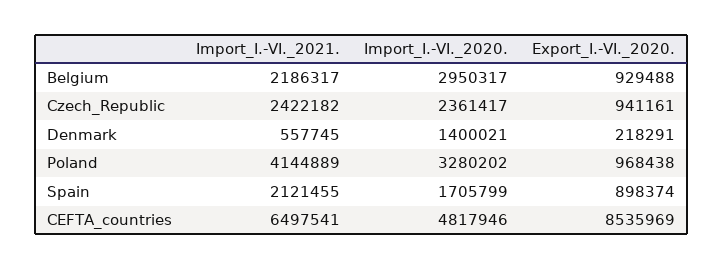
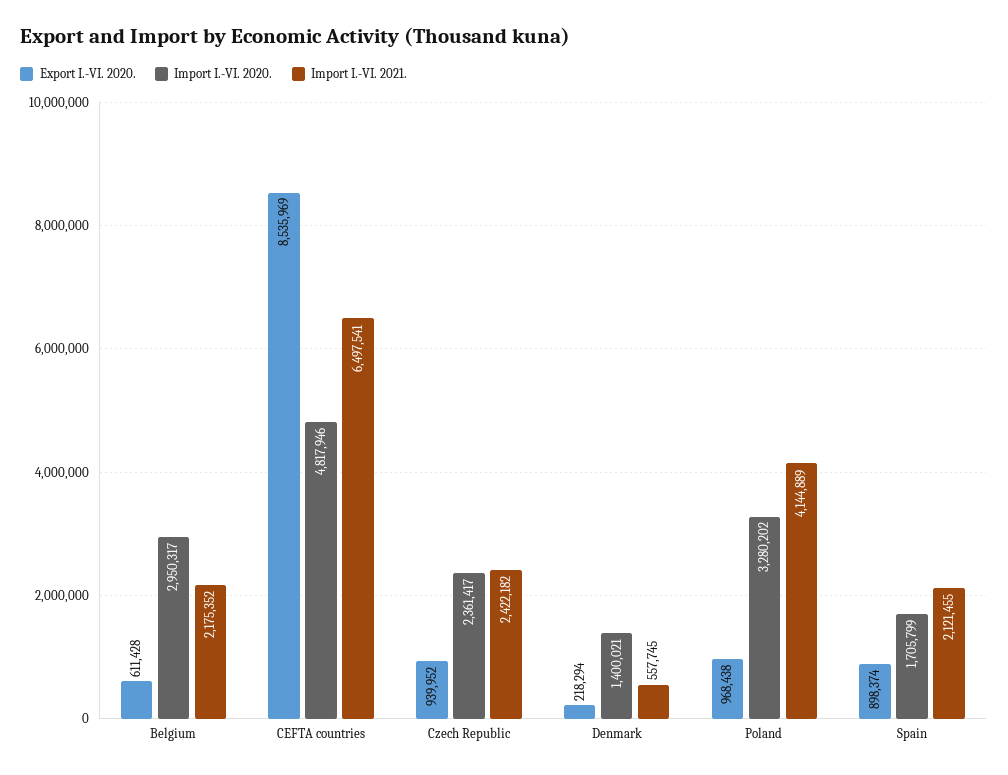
Import_I.-VI._2021., Belgium: 2186317 -> 2175352
Export_I.-VI._2020., Belgium: 929488 -> 611428
Export_I.-VI._2020., Czech_Republic: 941161 -> 939952
Export_I.-VI._2020., Denmark: 218291 -> 218294

